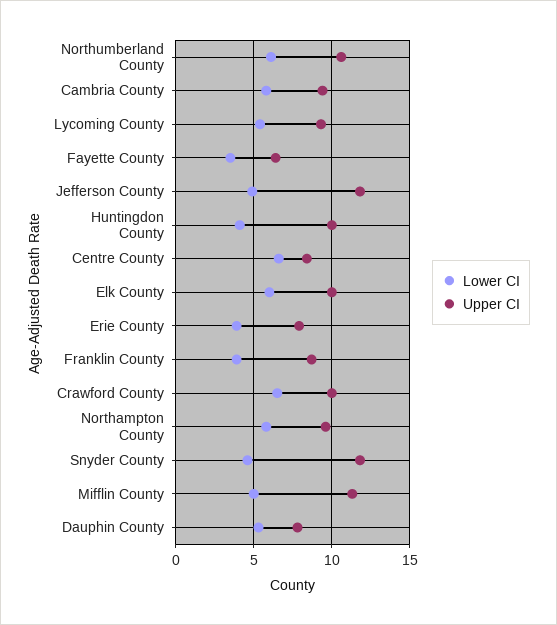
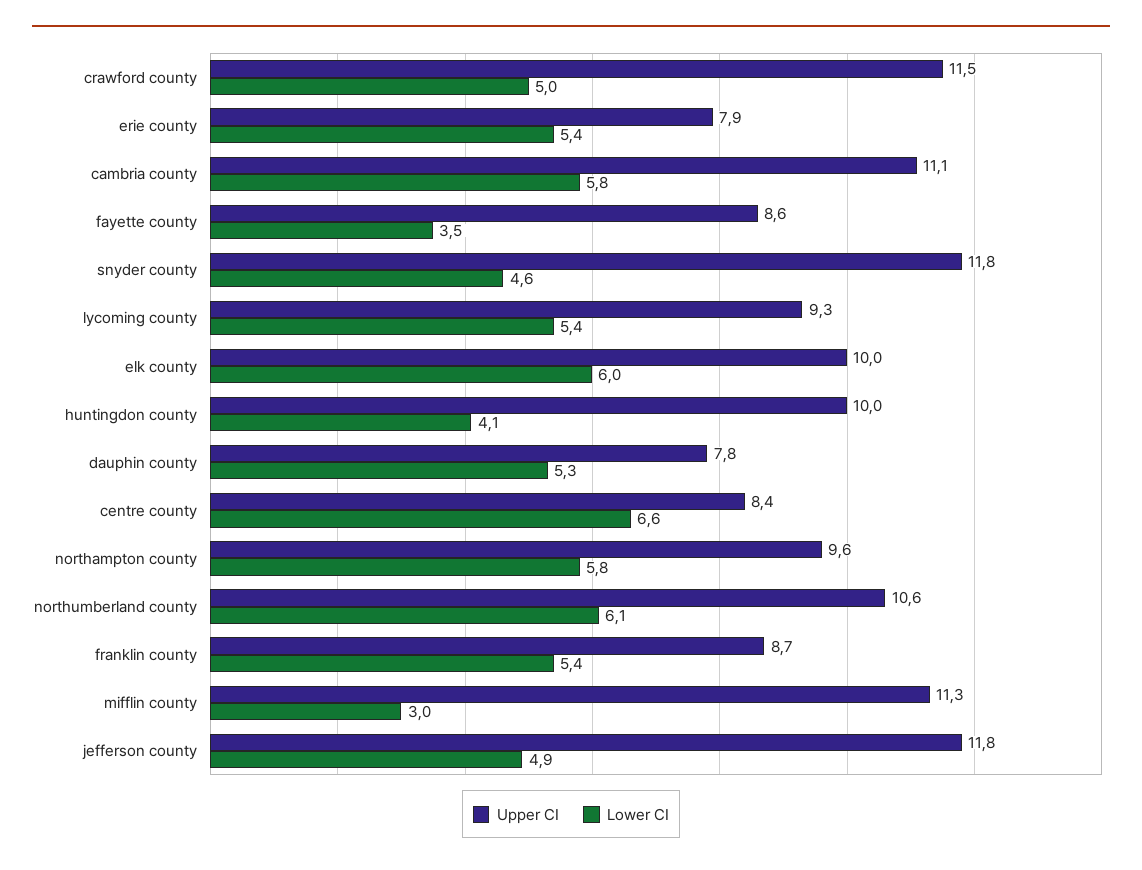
Upper CI, Cambria County: 9.5 -> 11.1
Upper CI, Fayette County: 6.5 -> 8.6
Lower CI, Erie County: 4 -> 5.4
Lower CI, Franklin County: 4 -> 5.4
Lower CI, Crawford County: 6.5 -> 5
Upper CI, Crawford County: 10 -> 11.5
Lower CI, Mifflin County: 5 -> 3

